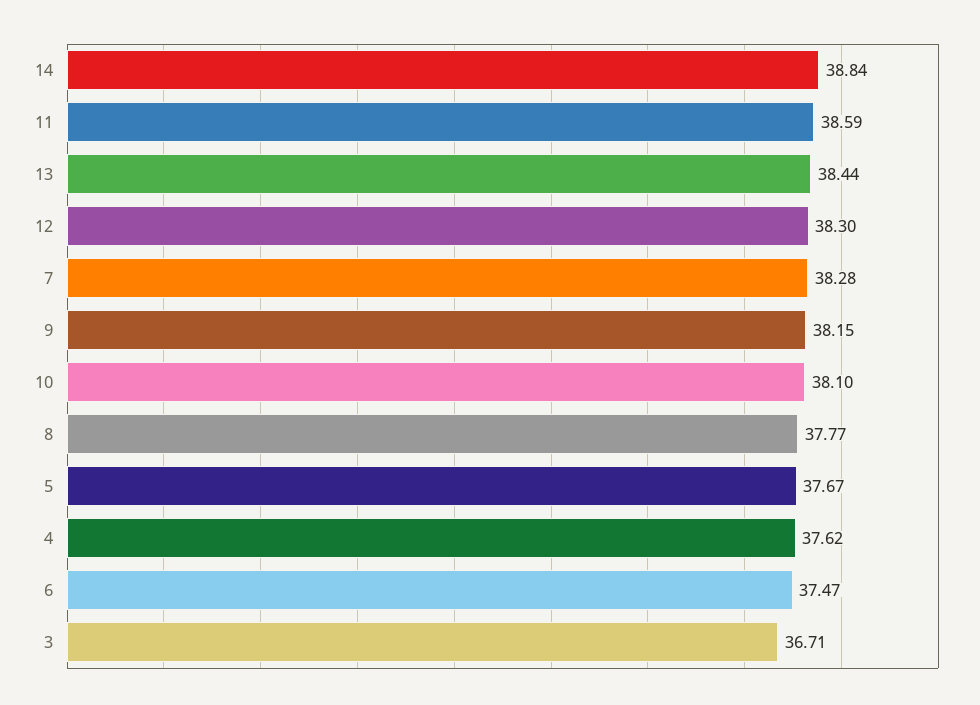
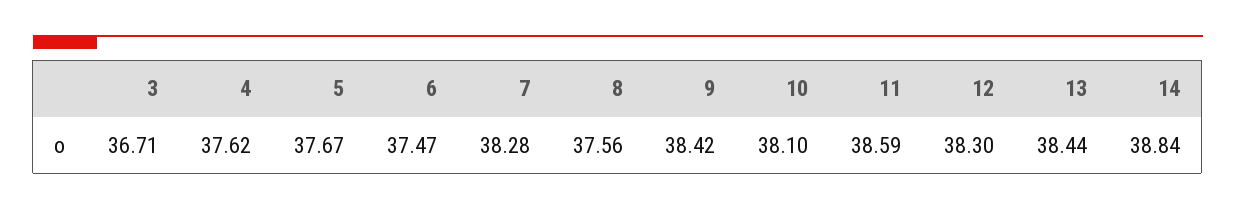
9: 38.15 -> 38.42
8: 37.77 -> 37.56

